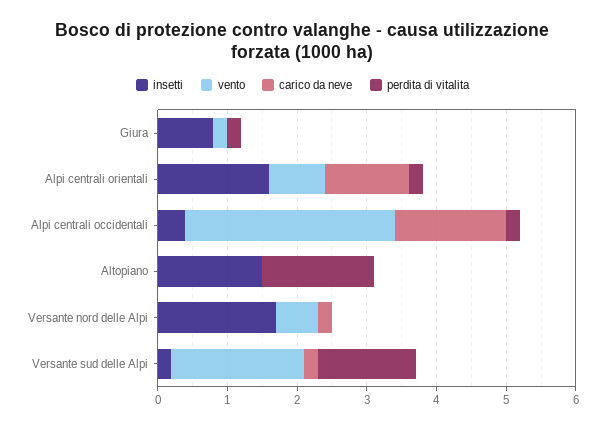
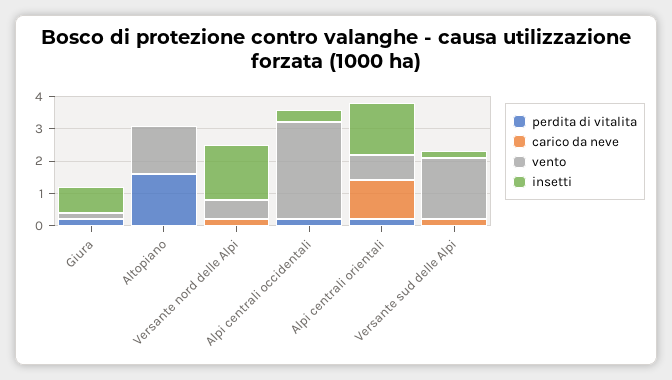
carico da neve, Alpi centrali occidentali: 1.5 -> 0
insetti, Altopiano: 1.5 -> 0
vento, Altopiano: 0 -> 1.5
perdita di vitalita, Versante sud delle Alpi: 1.5 -> 0

